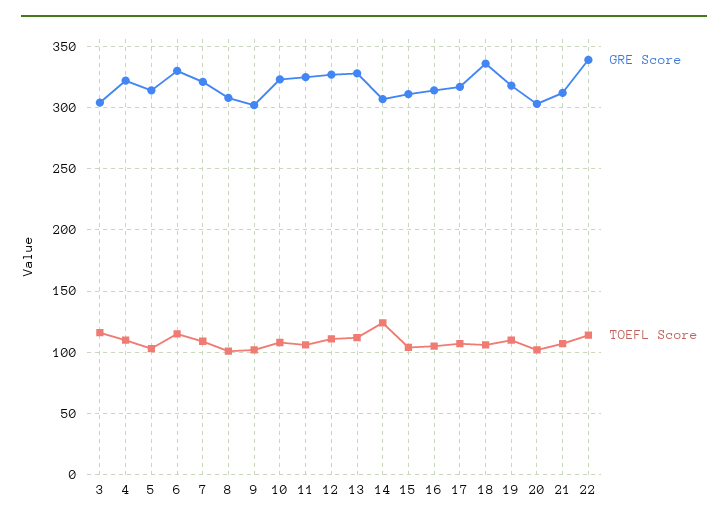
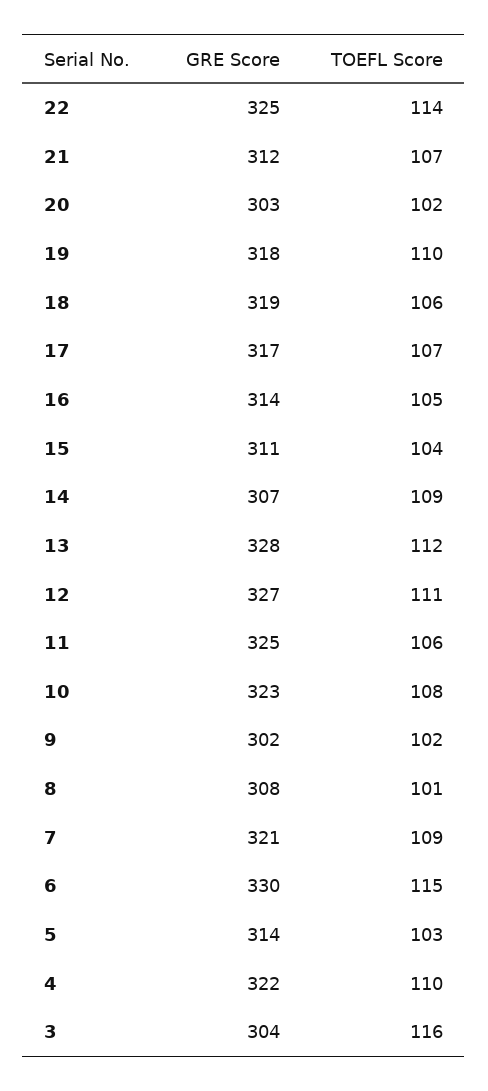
TOEFL Score, 14: 125 -> 109
GRE Score, 18: 335 -> 319
GRE Score, 22: 340 -> 325

